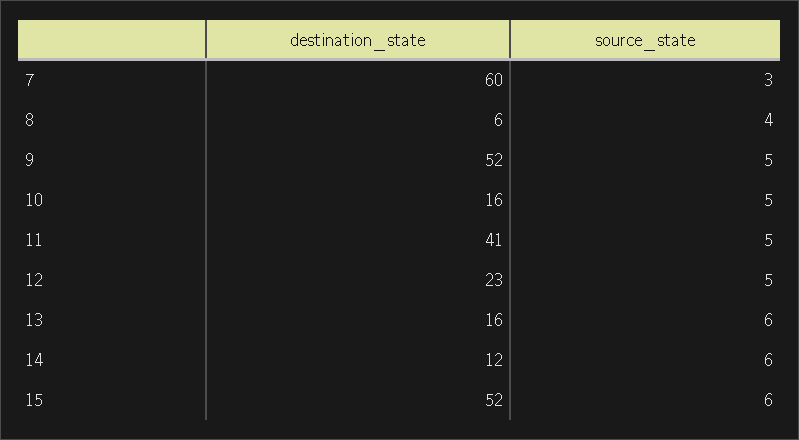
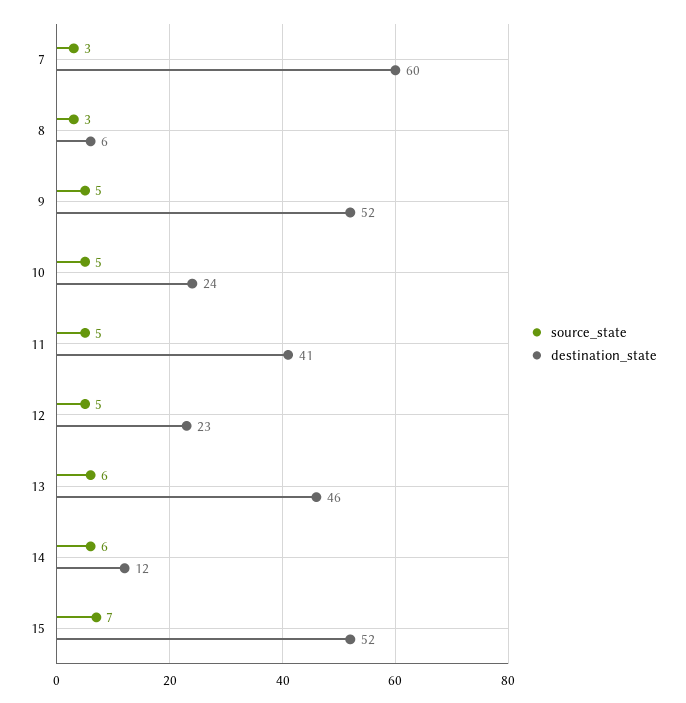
source_state, 8: 4 -> 3
destination_state, 10: 16 -> 24
destination_state, 13: 16 -> 46
source_state, 15: 6 -> 7

